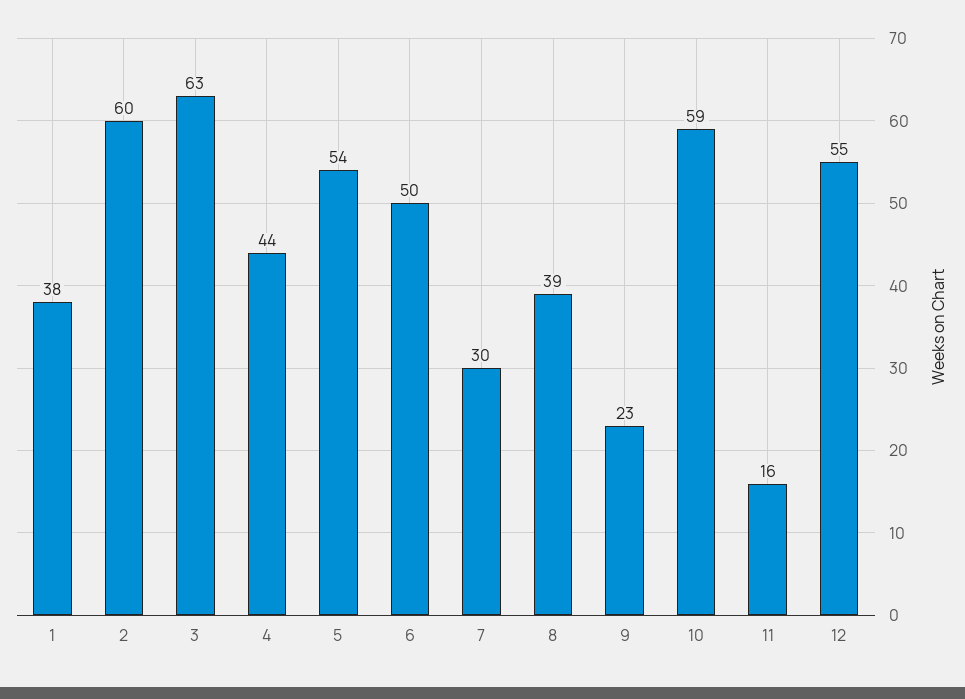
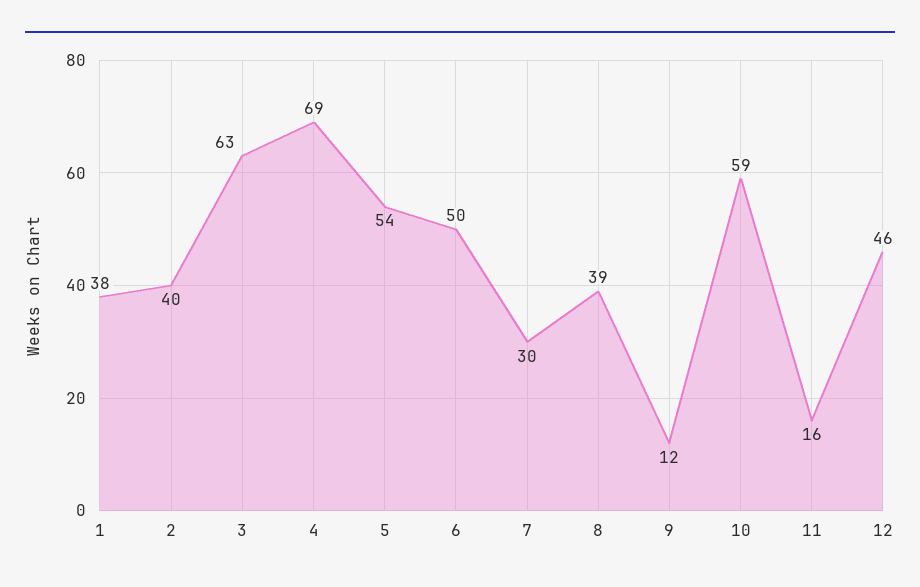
2: 60 -> 40
4: 44 -> 69
9: 23 -> 12
12: 55 -> 46

